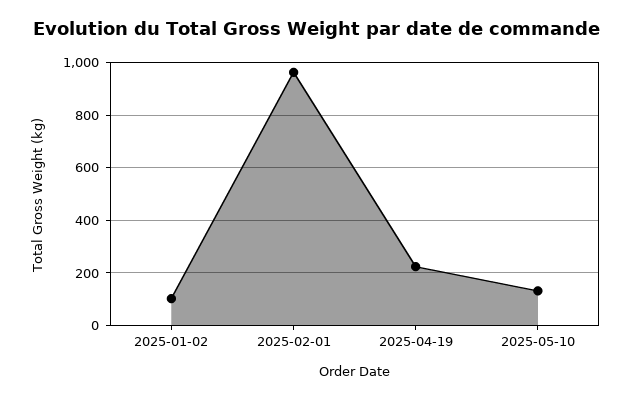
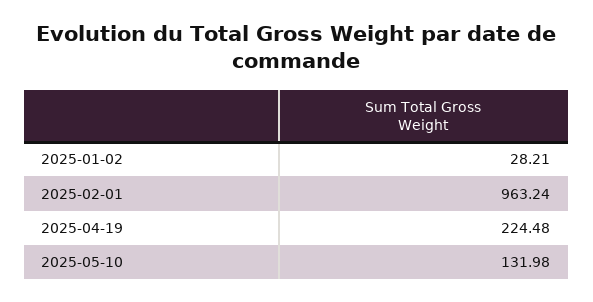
2025-01-02: 100 -> 28.21

